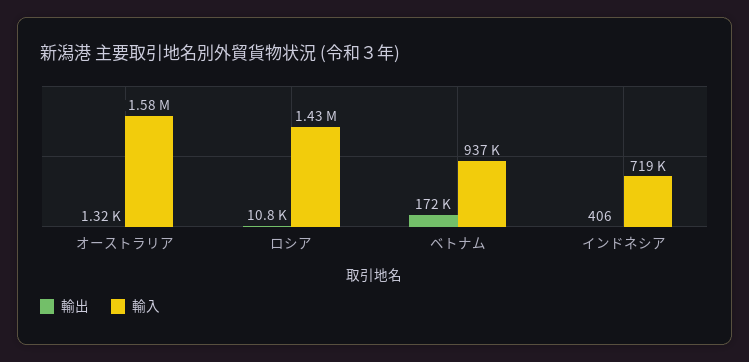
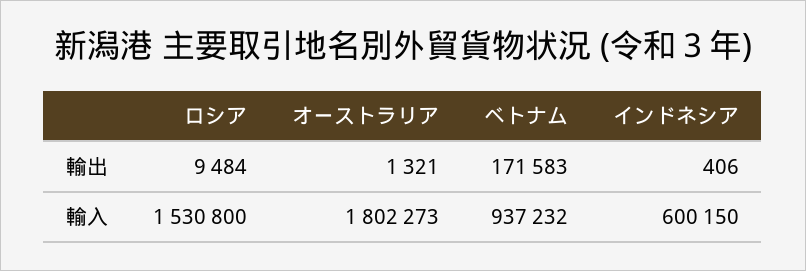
輸入, オーストラリア: 1580000 -> 1802273
輸出, ロシア: 10800 -> 9484
輸入, ロシア: 1430000 -> 1530800
輸入, インドネシア: 719000 -> 600150

